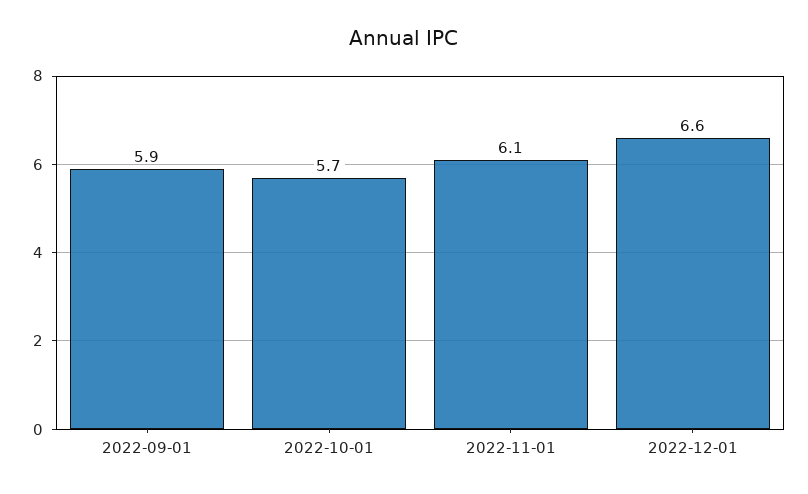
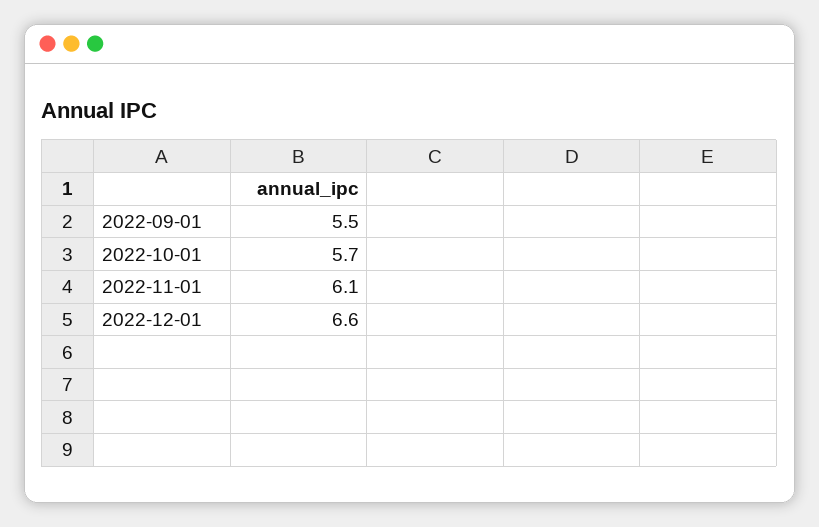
2022-09-01: 5.9 -> 5.5

